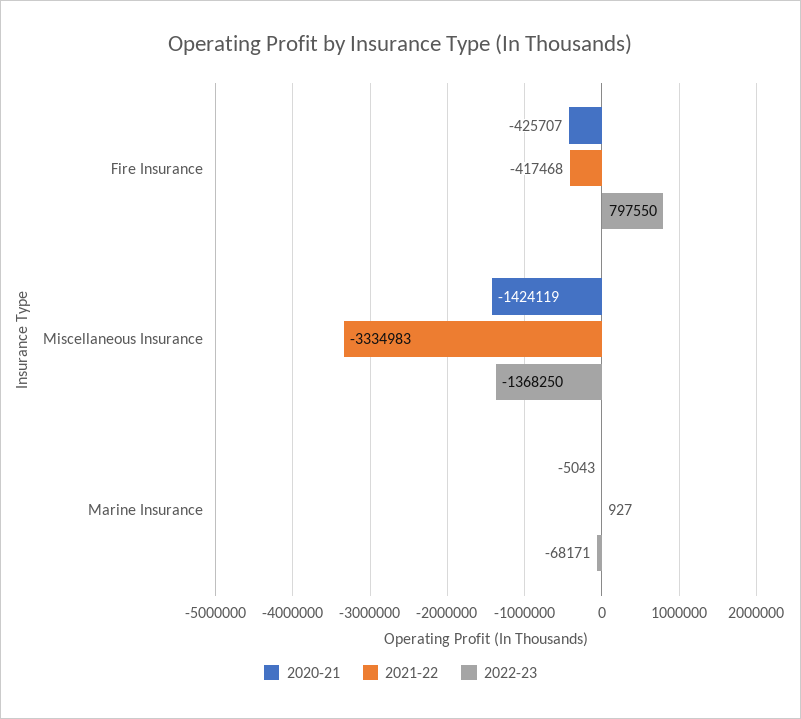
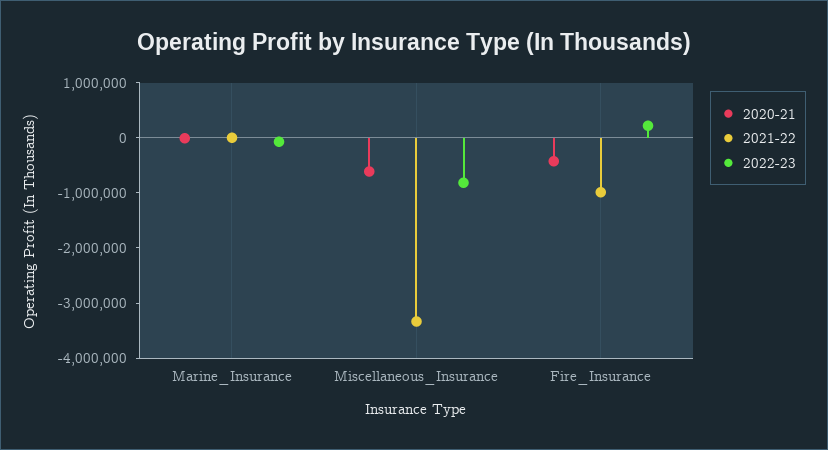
2021-22, Fire Insurance: -417468 -> -1000000
2022-23, Fire Insurance: 797550 -> 200000
2020-21, Miscellaneous Insurance: -1424119 -> -600000
2022-23, Miscellaneous Insurance: -1368250 -> -800000

